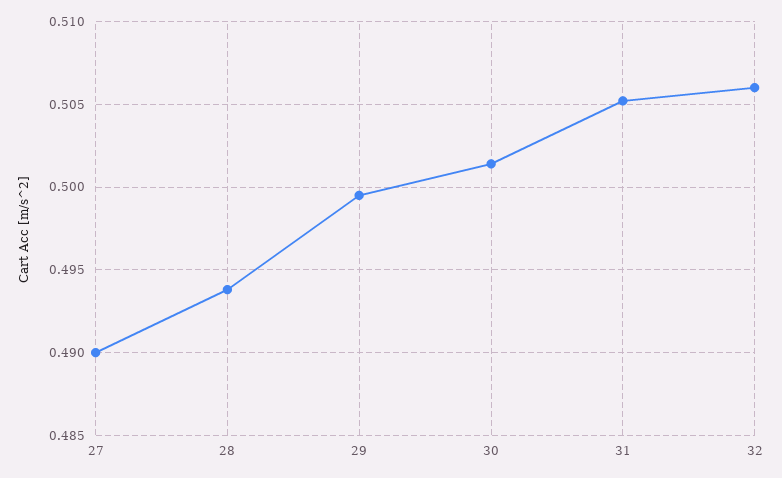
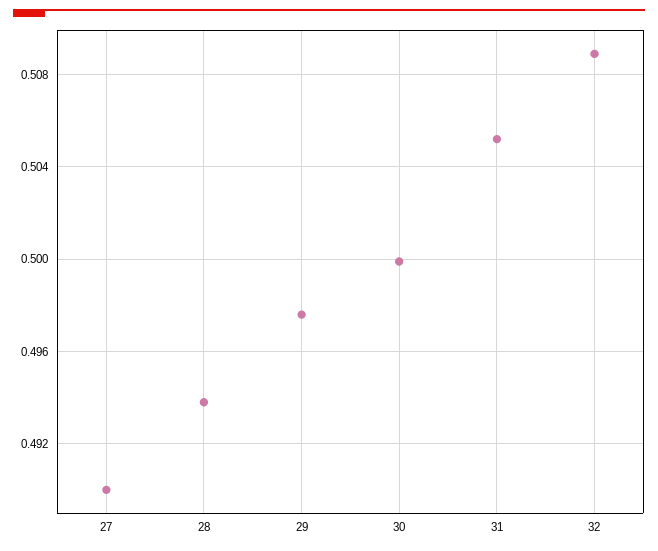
29: 0.4995 -> 0.4975
30: 0.5015 -> 0.5
32: 0.506 -> 0.509

